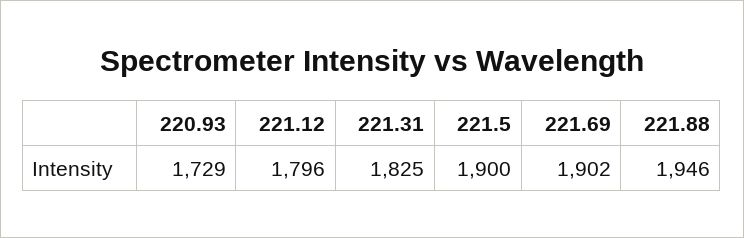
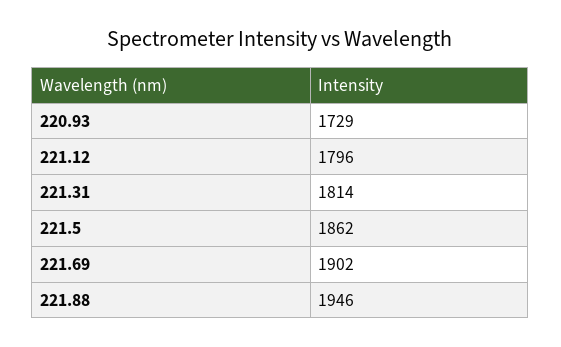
221.31: 1825 -> 1814
221.5: 1900 -> 1862

